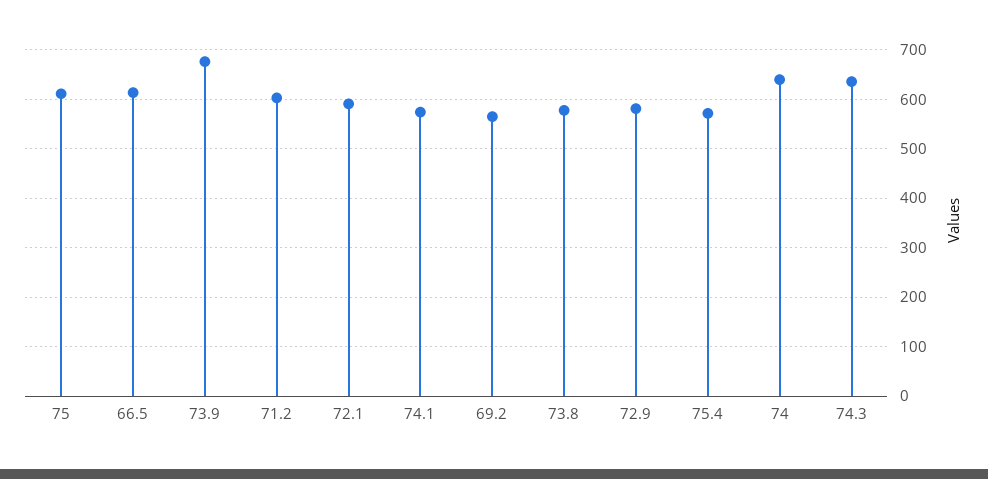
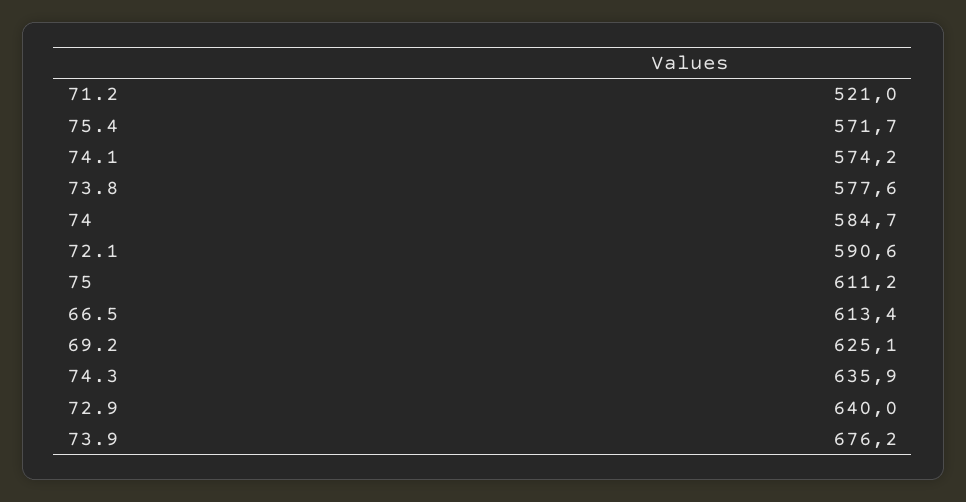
71.2: 600 -> 521
69.2: 560 -> 625.1
72.9: 580 -> 640
74: 640 -> 584.7

